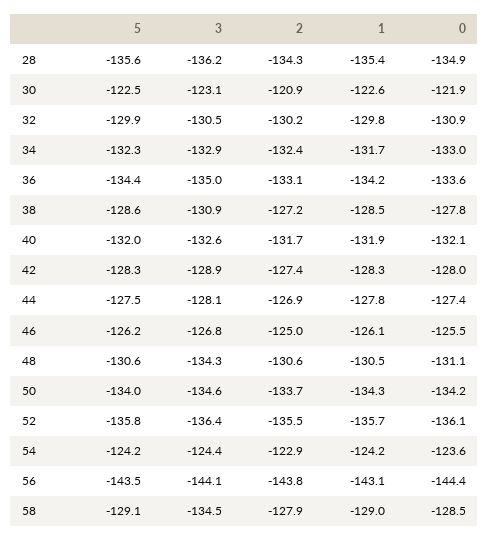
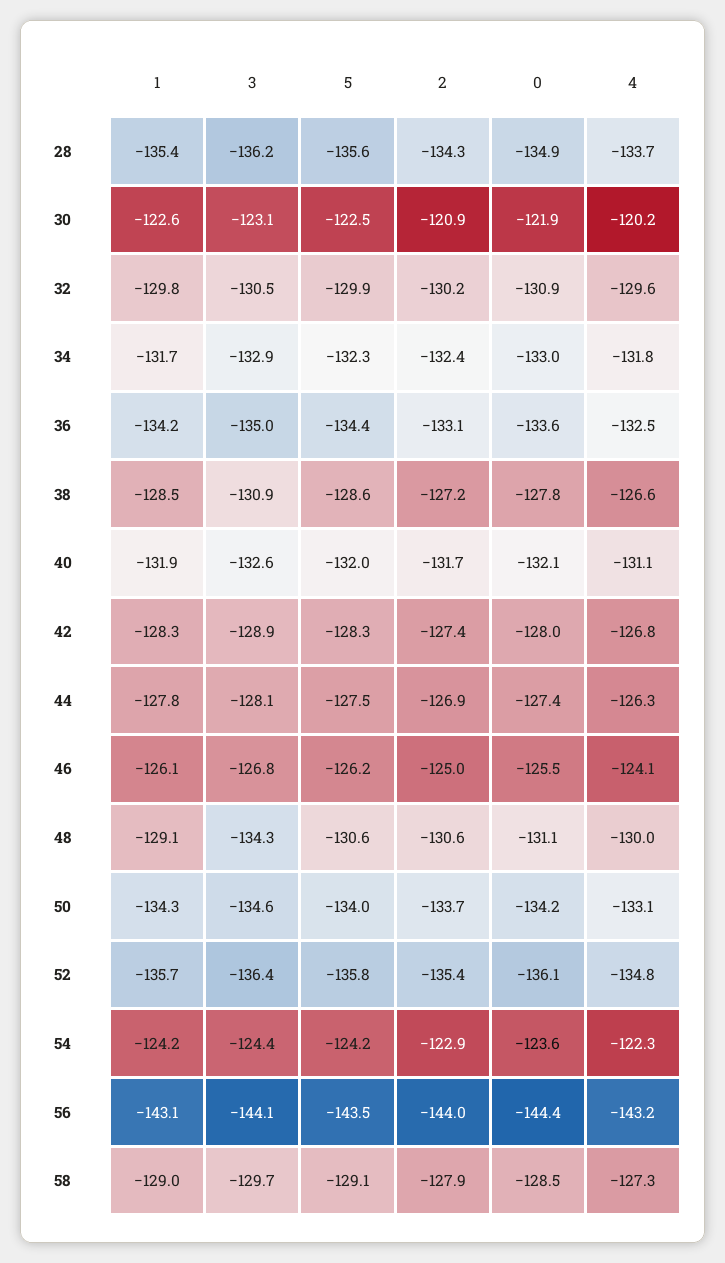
1, 48: -130.5 -> -129.1
2, 52: -135.5 -> -135.4
2, 56: -143.8 -> -144
3, 58: -134.5 -> -129.7
4, 28: none -> -133.7
4, 30: none -> -120.2
4, 32: none -> -129.6
4, 34: none -> -131.8
4, 36: none -> -132.5
4, 38: none -> -126.6
4, 40: none -> -131.1
4, 42: none -> -126.8
4, 44: none -> -126.3
4, 46: none -> -124.1
4, 48: none -> -130
4, 50: none -> -133.1
4, 52: none -> -134.8
4, 54: none -> -122.3
4, 56: none -> -143.2
4, 58: none -> -127.3

